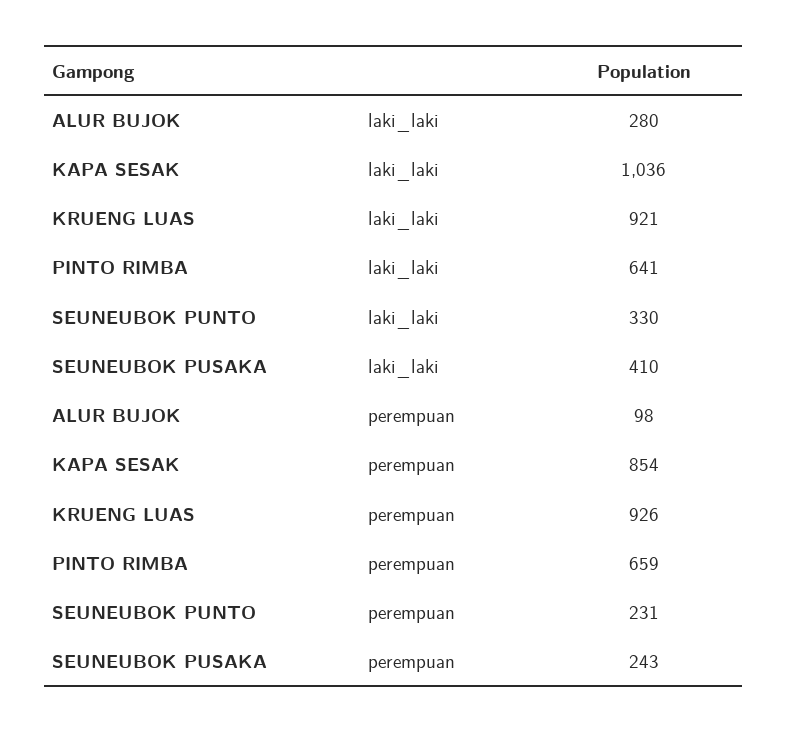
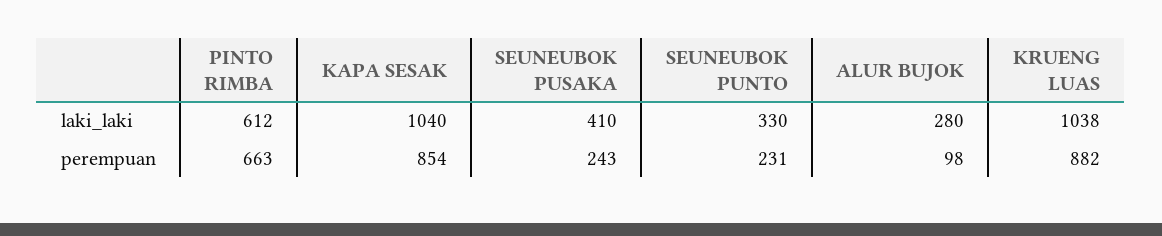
KAPA SESAK, laki_laki: 1036 -> 1040
KRUENG LUAS, laki_laki: 921 -> 1038
PINTO RIMBA, laki_laki: 641 -> 612
KRUENG LUAS, perempuan: 926 -> 882
PINTO RIMBA, perempuan: 659 -> 663

